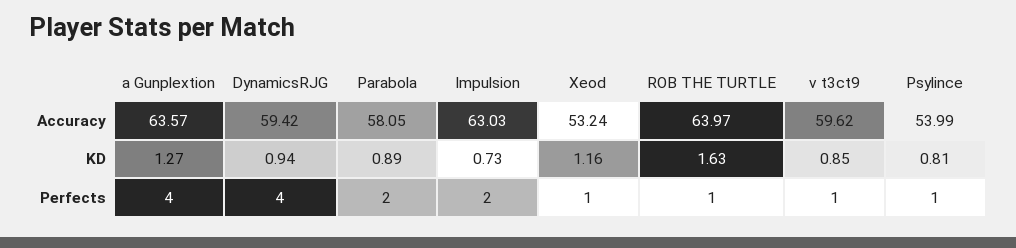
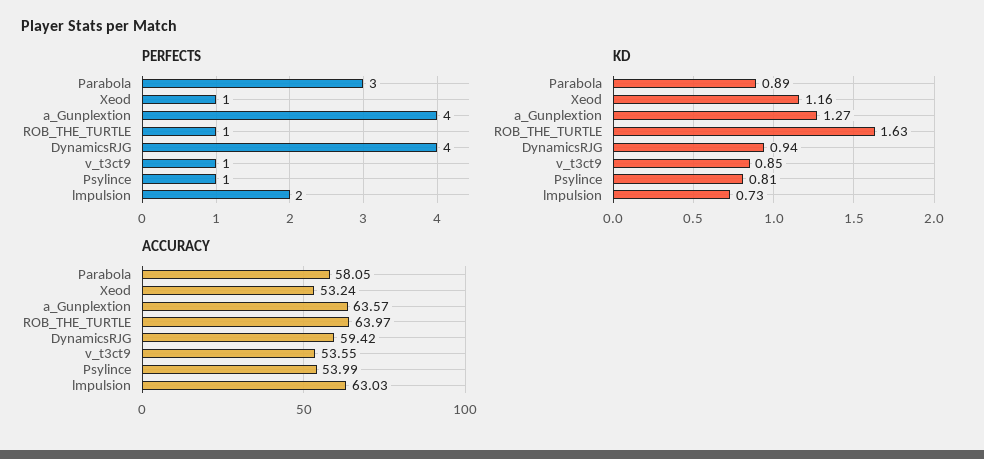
Accuracy, v t3ct9: 59.62 -> 53.55
Perfects, Parabola: 2 -> 3

